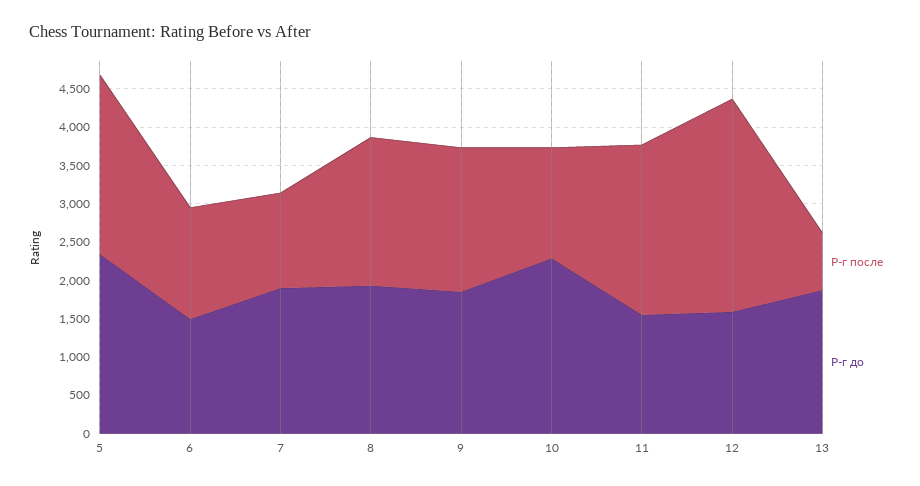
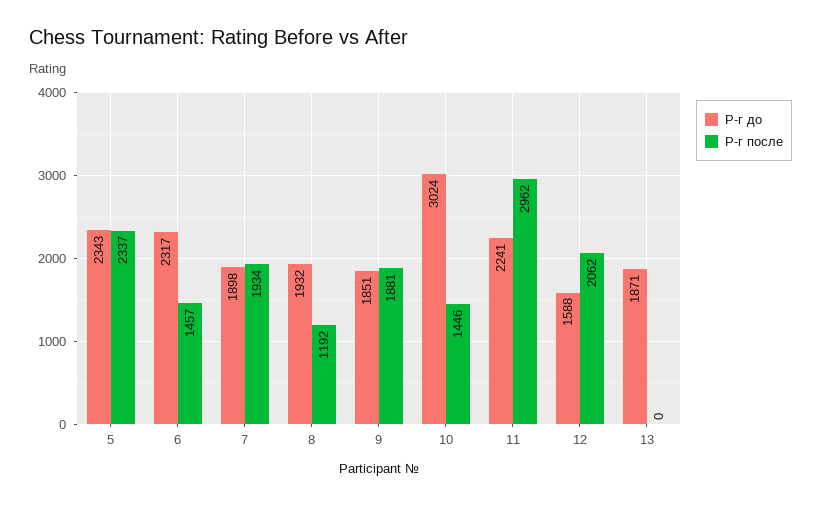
Р-г до, 6: 1500 -> 2317
Р-г после, 7: 1250 -> 1934
Р-г после, 8: 2000 -> 1192
Р-г до, 10: 2250 -> 3024
Р-г после, 11: 2250 -> 2962
Р-г до, 11: 1500 -> 2241
Р-г после, 12: 2750 -> 2062
Р-г после, 13: 750 -> 0

